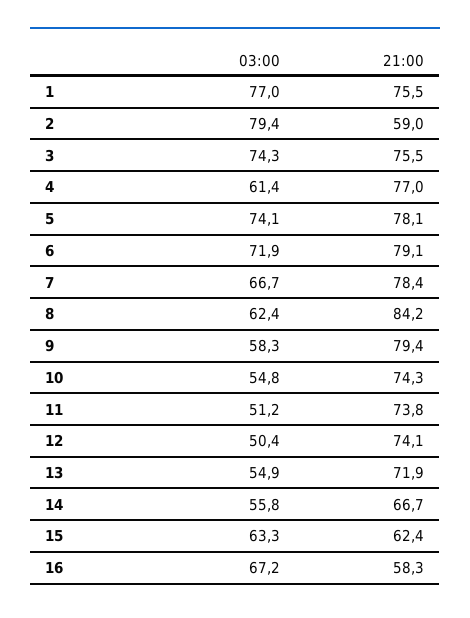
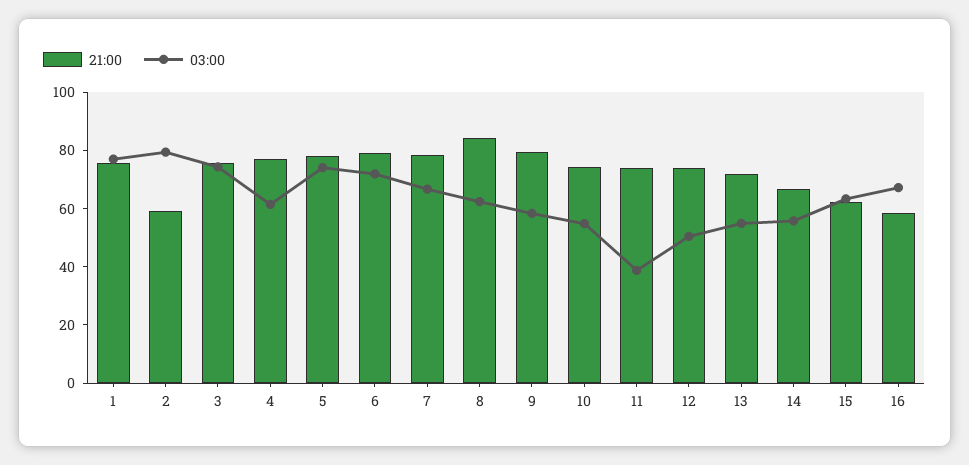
03:00, 11: 51.2 -> 40

